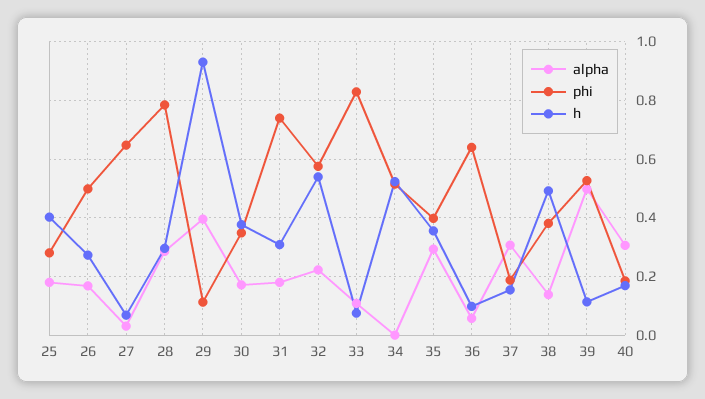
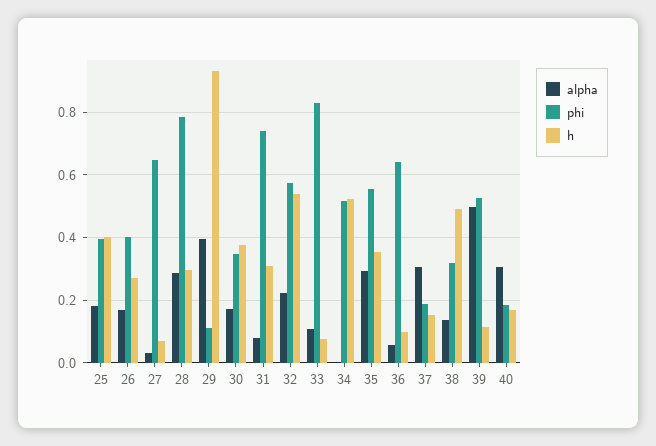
phi, 25: 0.275 -> 0.4
phi, 26: 0.5 -> 0.4
alpha, 31: 0.175 -> 0.08
phi, 35: 0.4 -> 0.56
phi, 38: 0.375 -> 0.32

